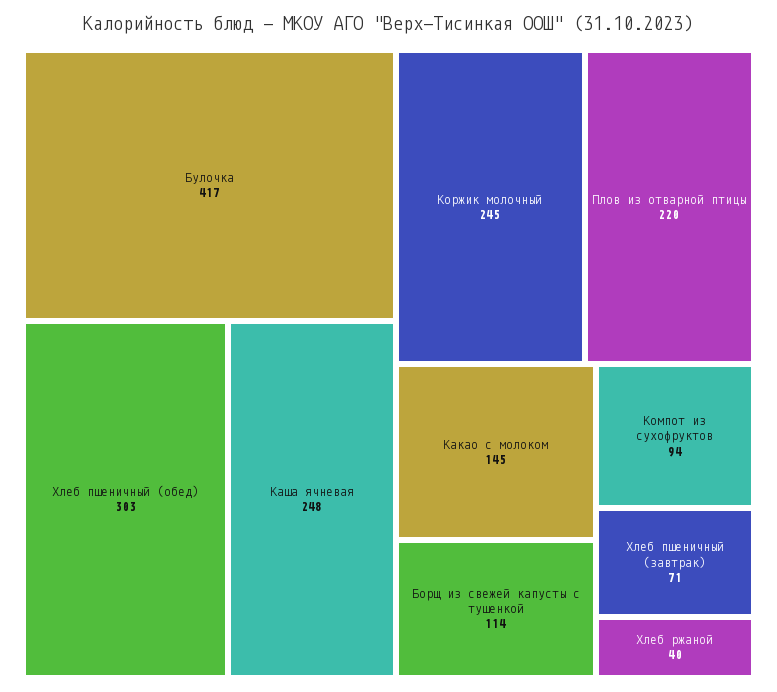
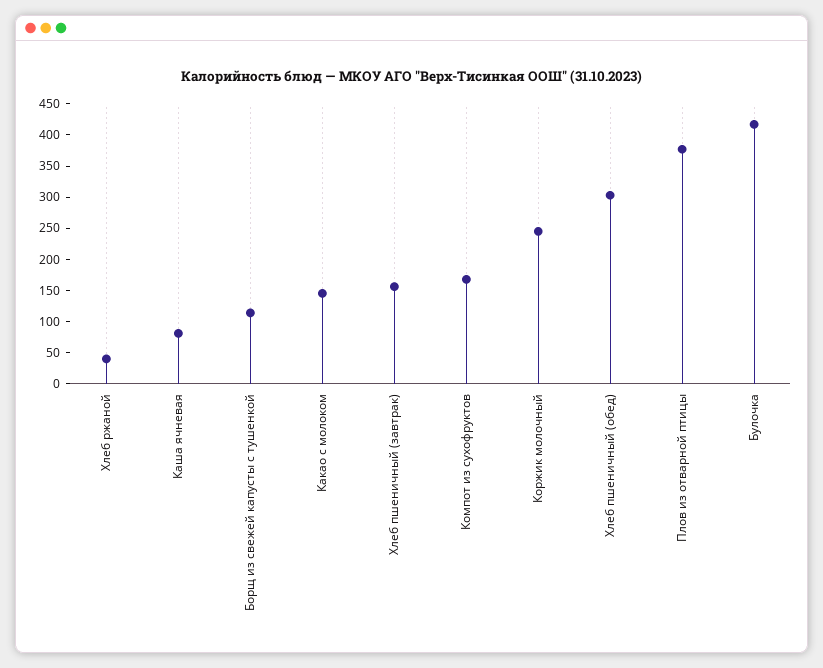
Каша ячневая: 248 -> 75
Плов из отварной птицы: 220 -> 375
Компот из сухофруктов: 94 -> 175
Хлеб пшеничный (завтрак): 71 -> 150

